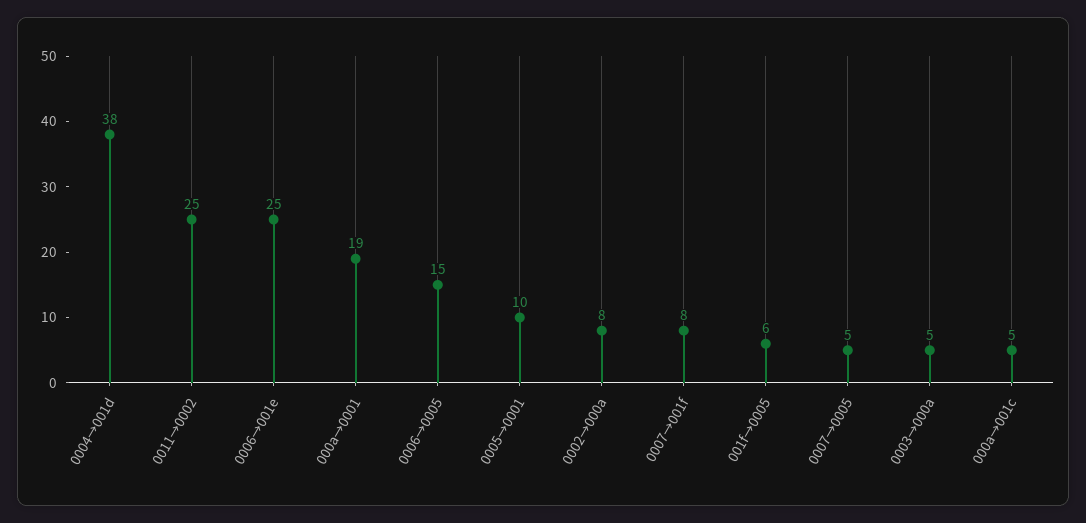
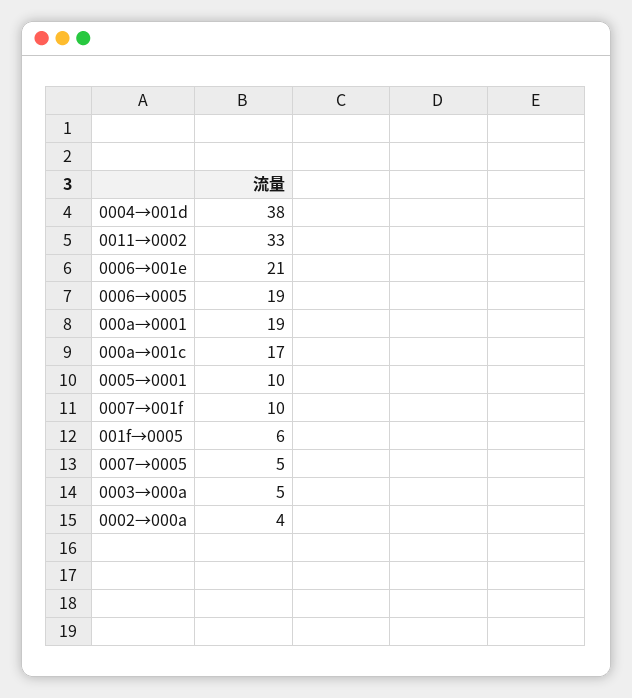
0011→0002: 25 -> 33
0006→001e: 25 -> 21
0006→0005: 15 -> 19
0002→000a: 8 -> 4
0007→001f: 8 -> 10
000a→001c: 5 -> 17

